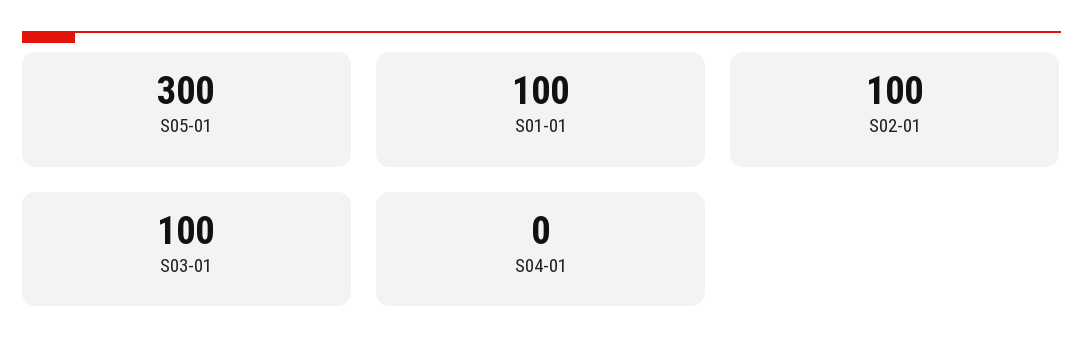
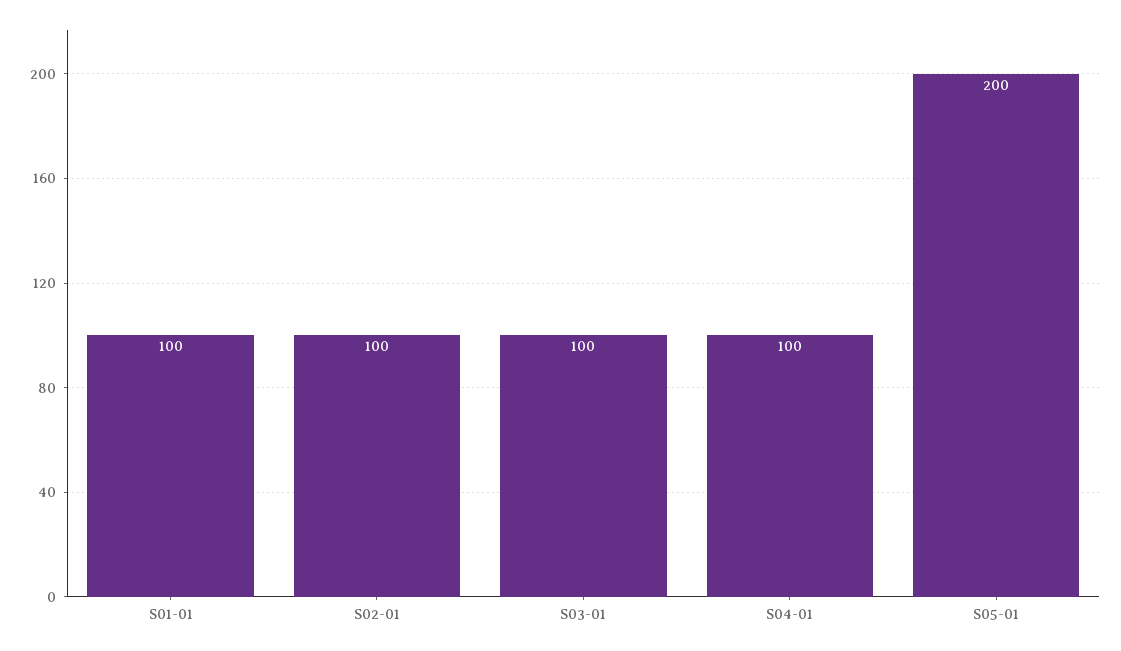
S05-01: 300 -> 200
S04-01: 0 -> 100

